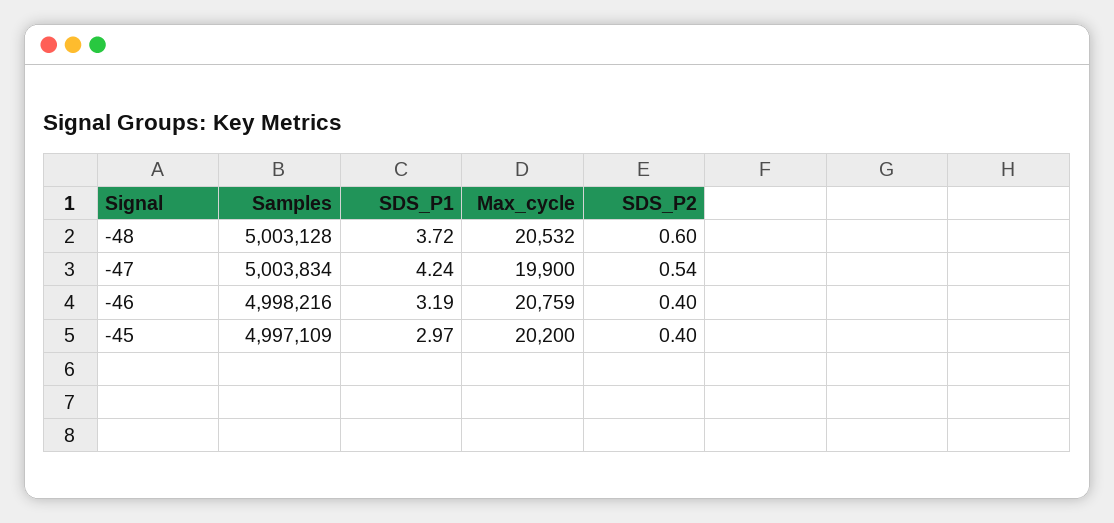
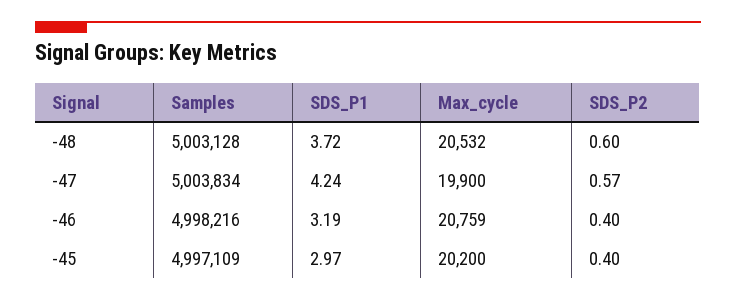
SDS_P2, -47: 0.54 -> 0.57

